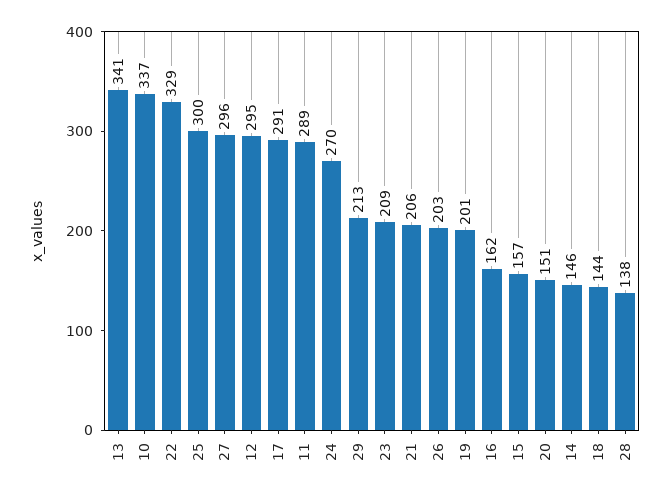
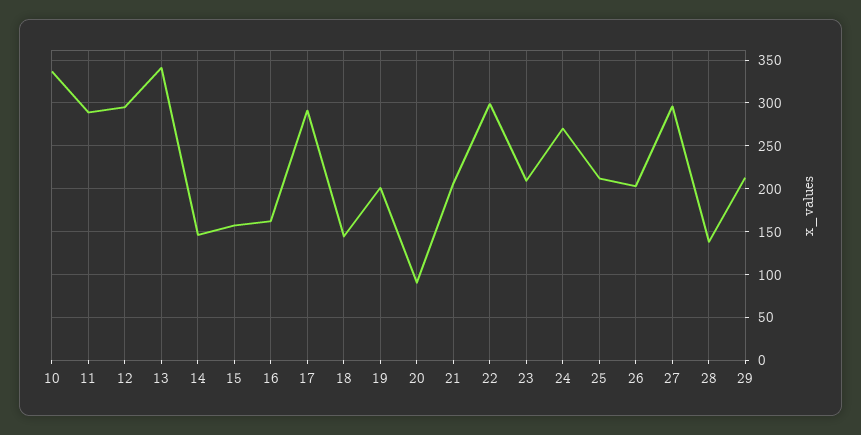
22: 329 -> 300
25: 300 -> 210
20: 151 -> 90

